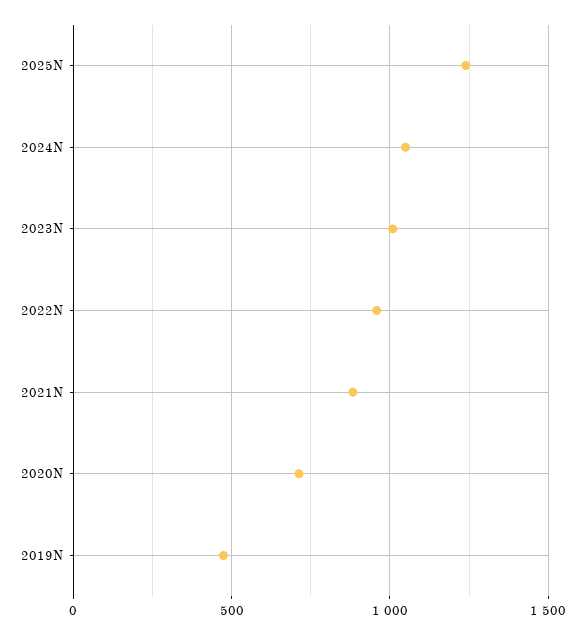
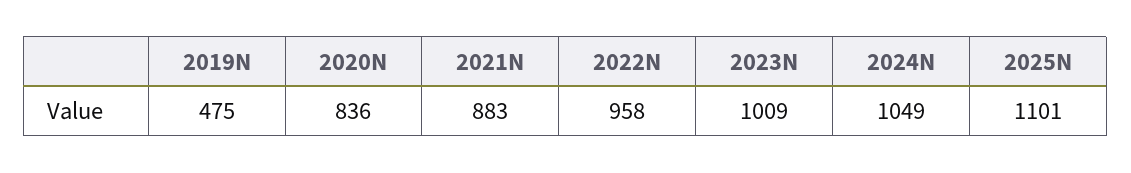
2025N: 1250 -> 1101
2020N: 700 -> 836

